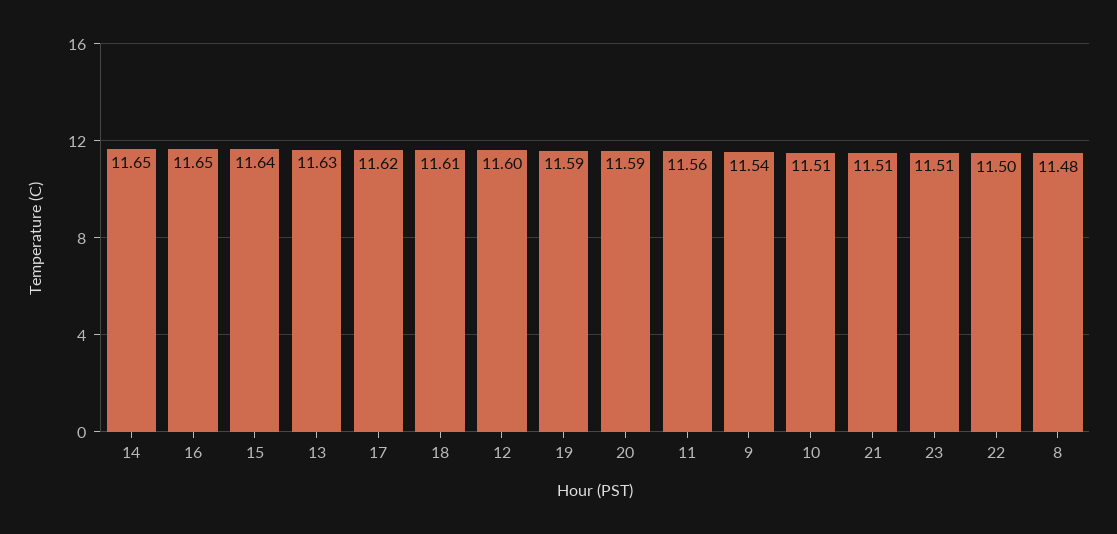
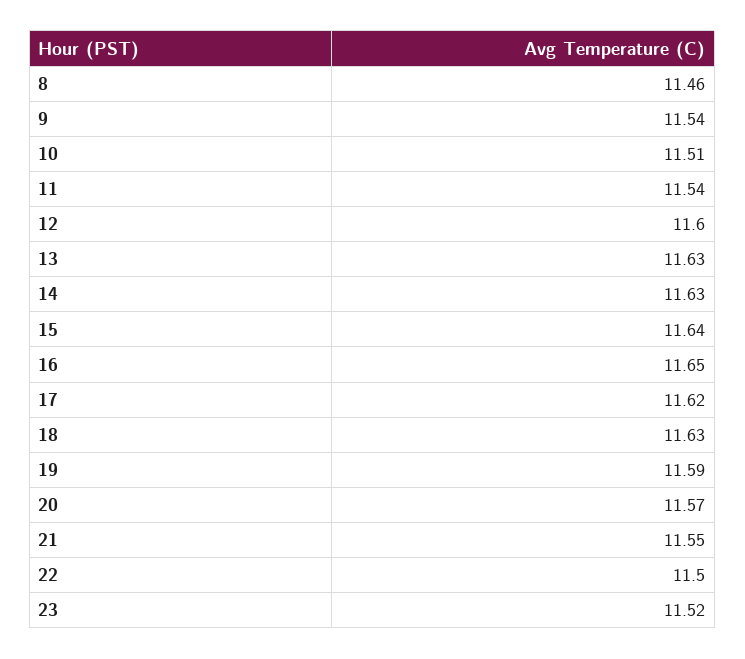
14: 11.65 -> 11.63
18: 11.61 -> 11.63
20: 11.59 -> 11.57
11: 11.56 -> 11.54
21: 11.51 -> 11.55
23: 11.51 -> 11.52
8: 11.48 -> 11.46

